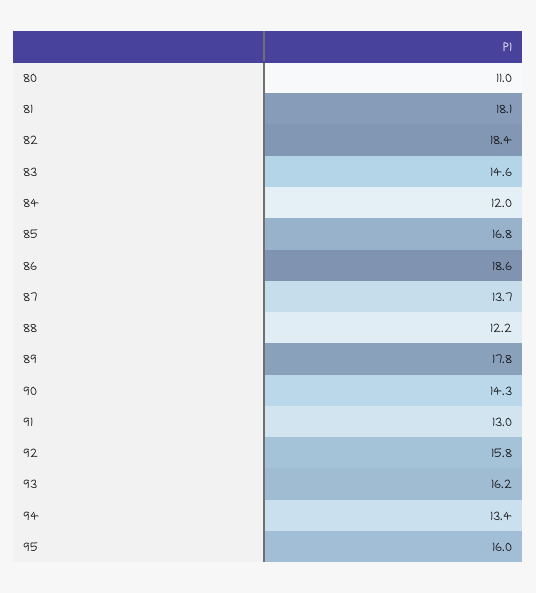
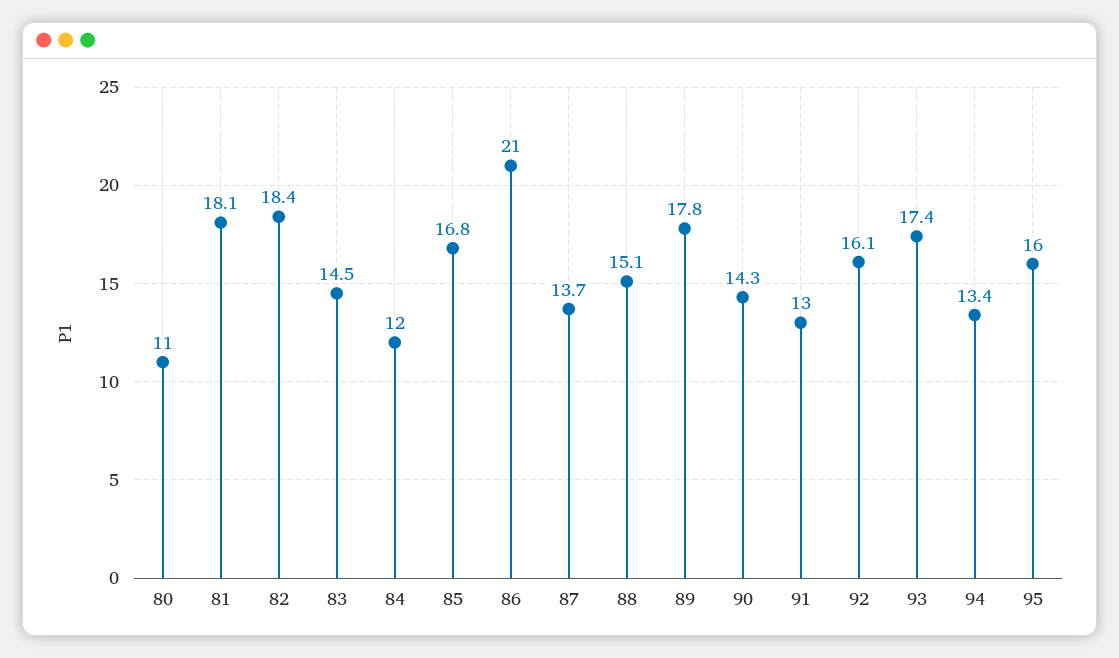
83: 14.6 -> 14.5
86: 18.6 -> 21
88: 12.2 -> 15.1
92: 15.8 -> 16.1
93: 16.2 -> 17.4

